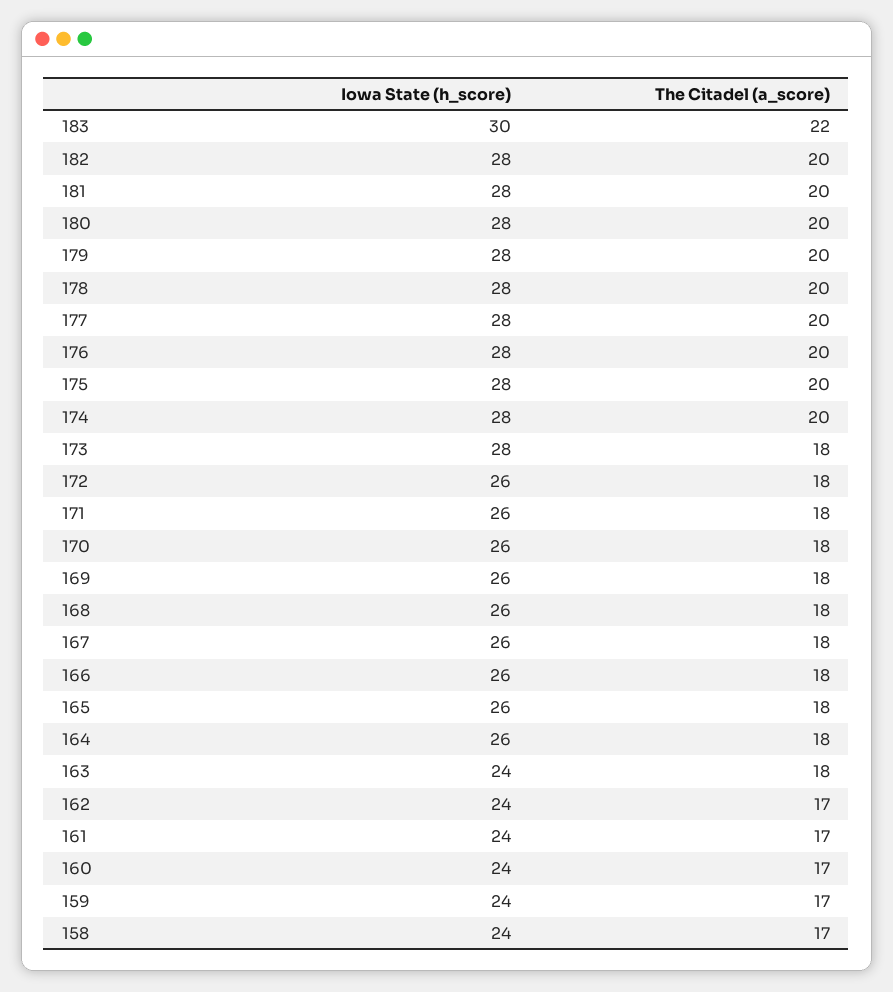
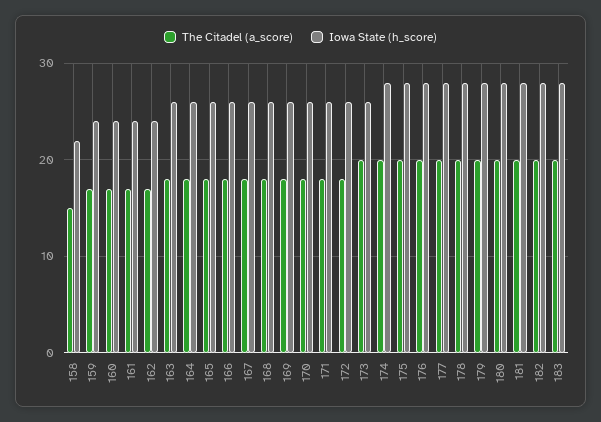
Iowa State (h_score), 183: 30 -> 28
The Citadel (a_score), 183: 22 -> 20
Iowa State (h_score), 173: 28 -> 26
The Citadel (a_score), 173: 18 -> 20
Iowa State (h_score), 163: 24 -> 26
Iowa State (h_score), 158: 24 -> 22
The Citadel (a_score), 158: 17 -> 15

